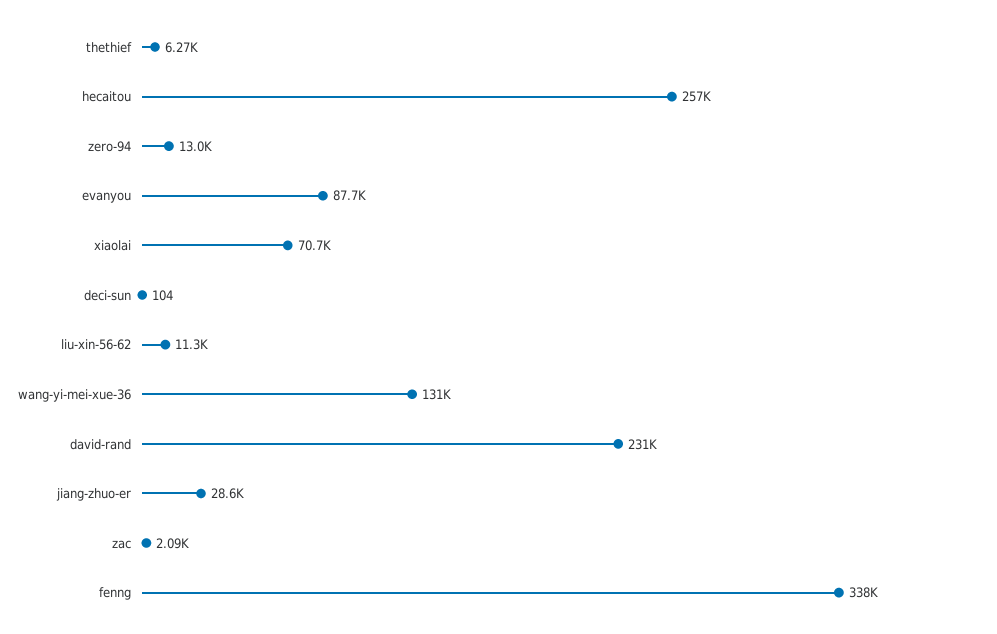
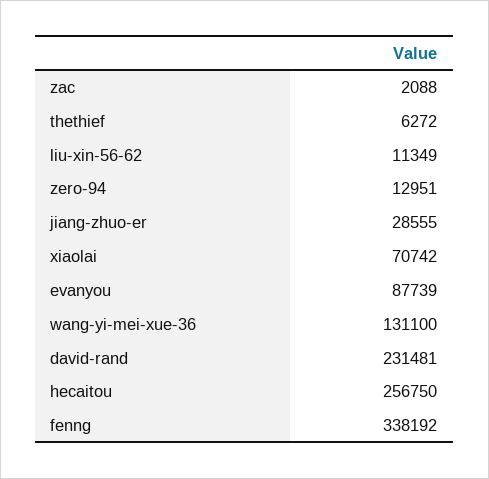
deci-sun: 104 -> none

